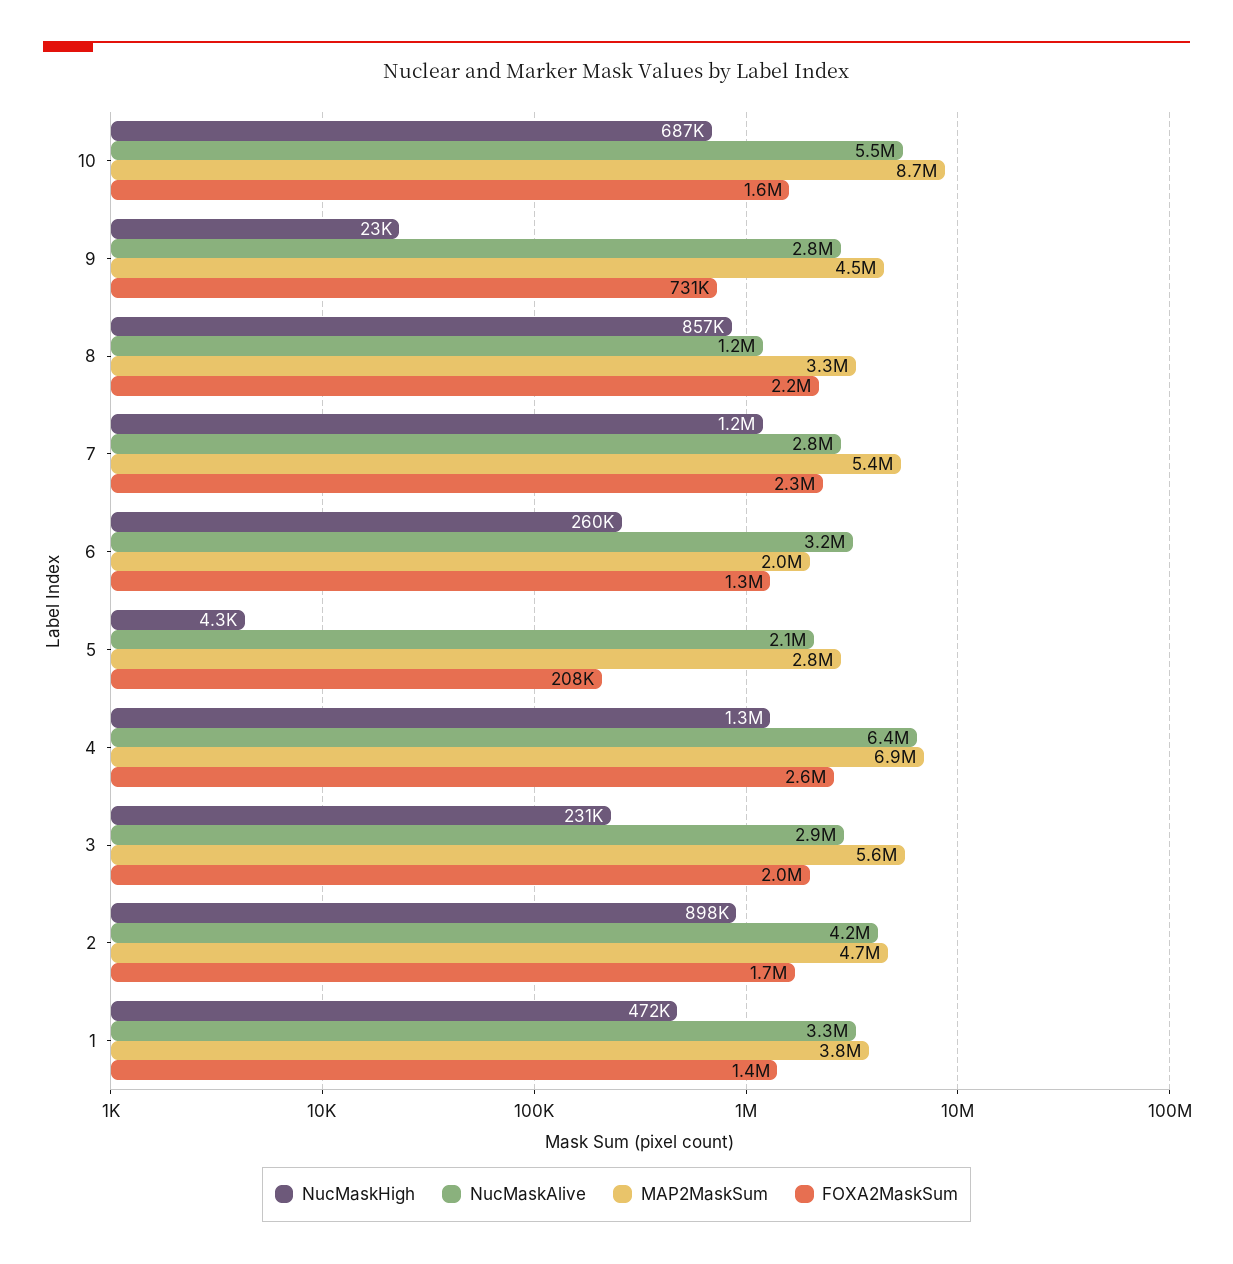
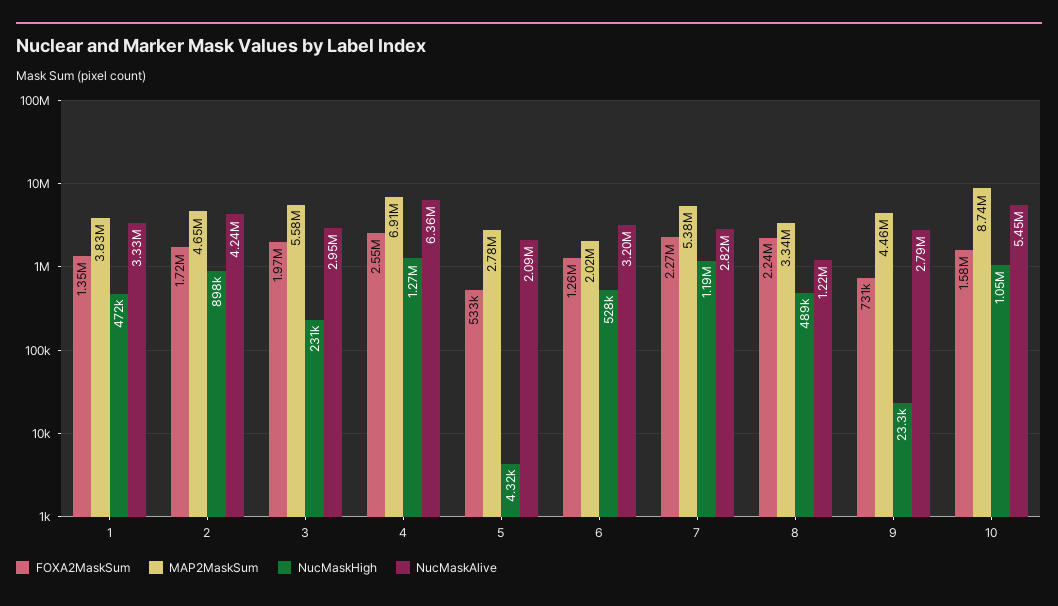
NucMaskHigh, 10: 687000 -> 1050000
NucMaskHigh, 8: 857000 -> 489000
NucMaskHigh, 6: 260000 -> 528000
FOXA2MaskSum, 5: 208000 -> 533000

